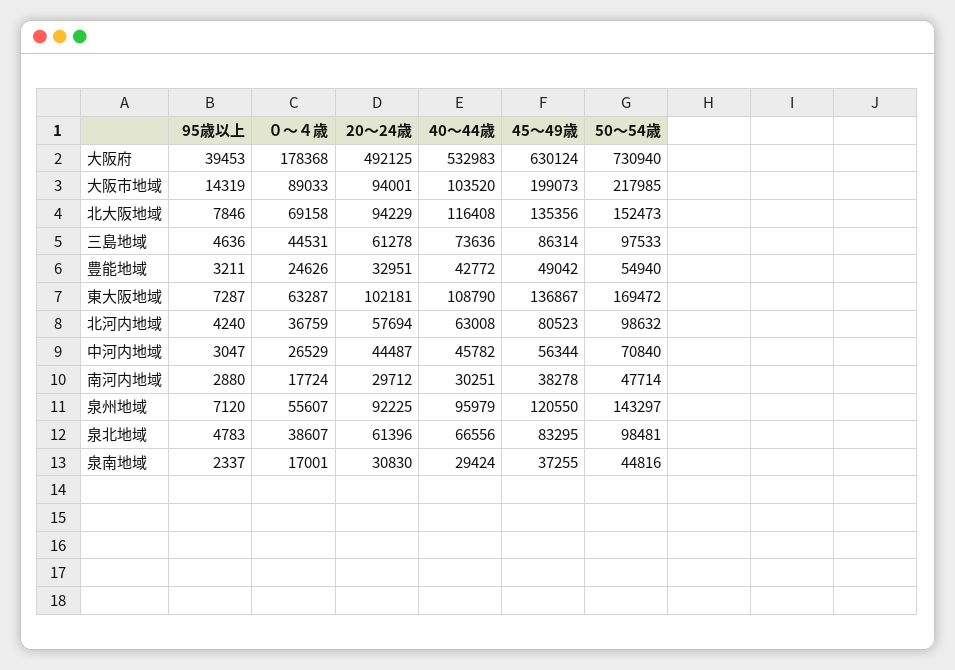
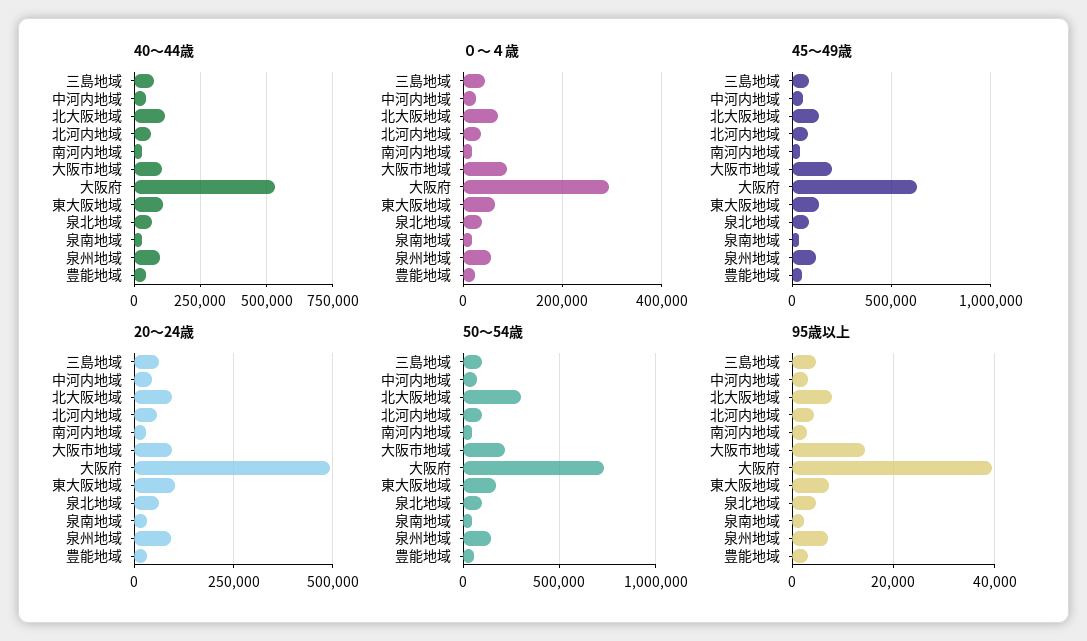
０～４歳, 大阪府: 178368 -> 300000
50～54歳, 北大阪地域: 152473 -> 300000

